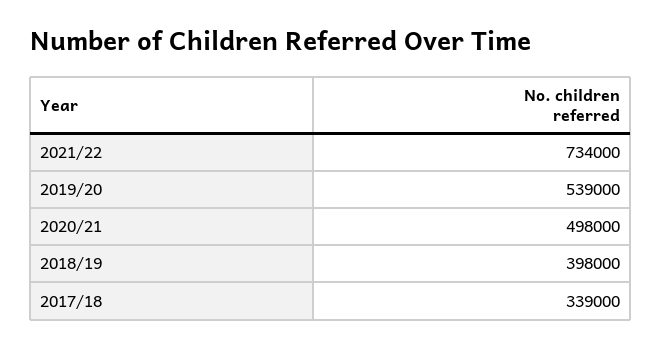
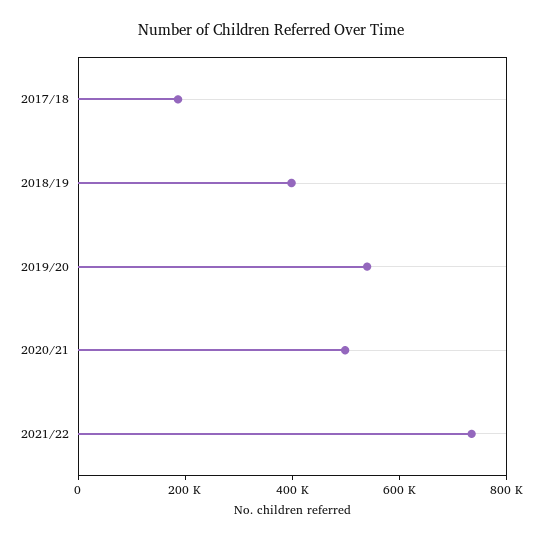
2017/18: 339000 -> 200000

